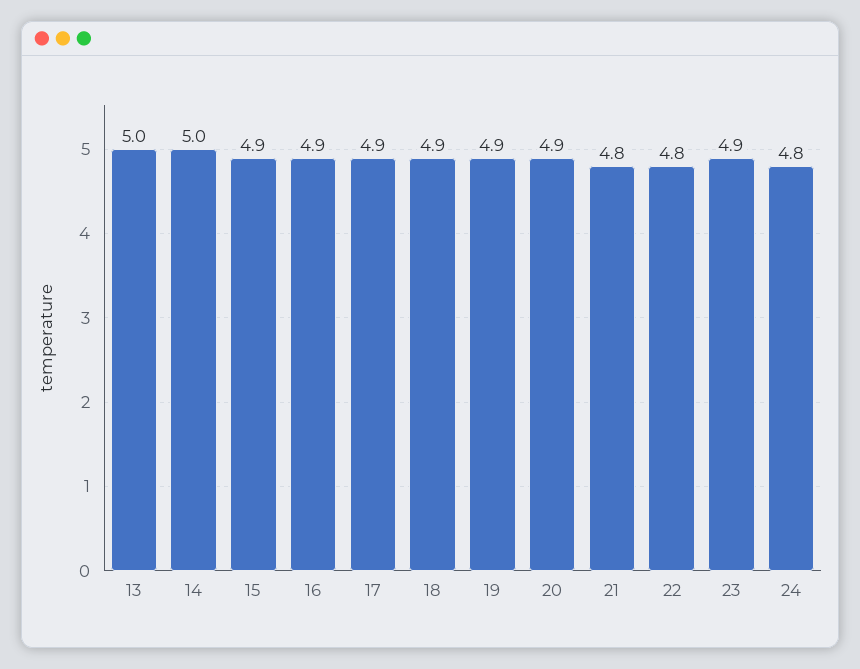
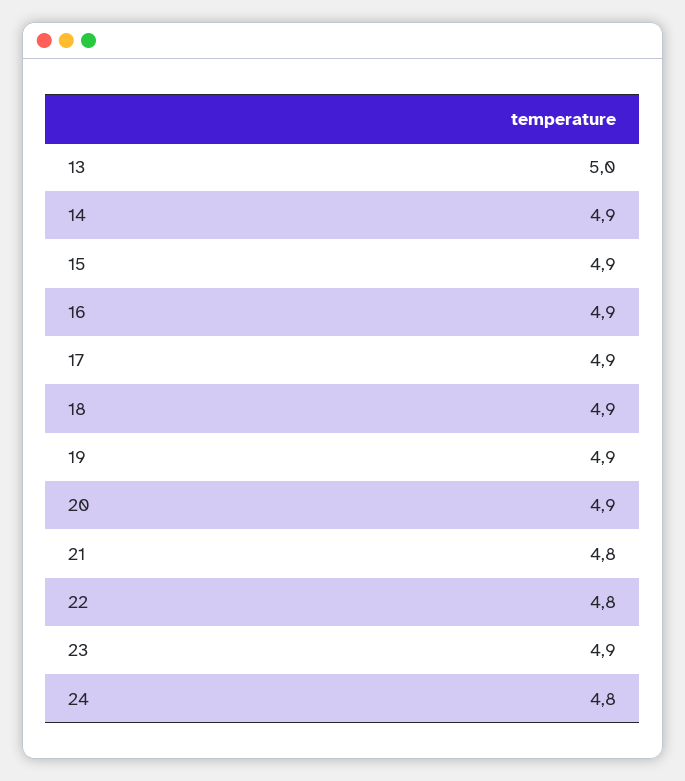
14: 5 -> 4.9

